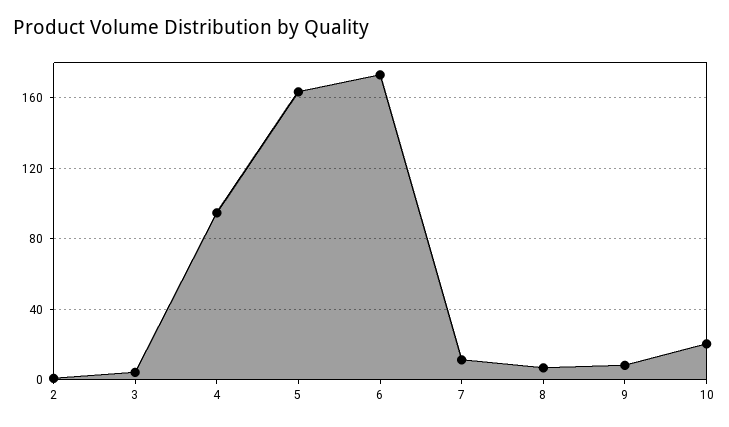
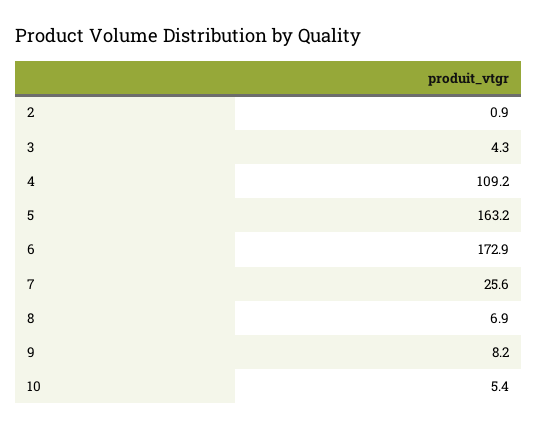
4: 95 -> 109.2
7: 10 -> 25.6
10: 20 -> 5.4

